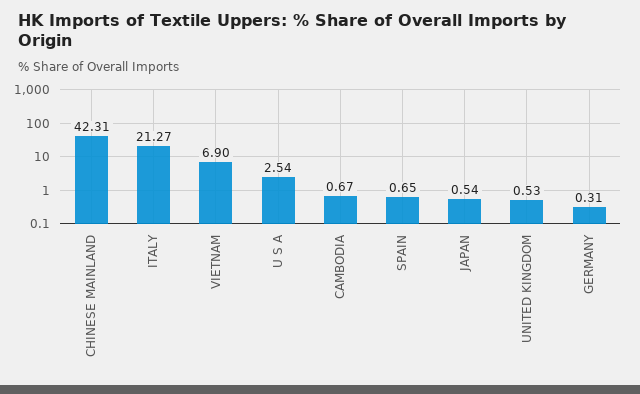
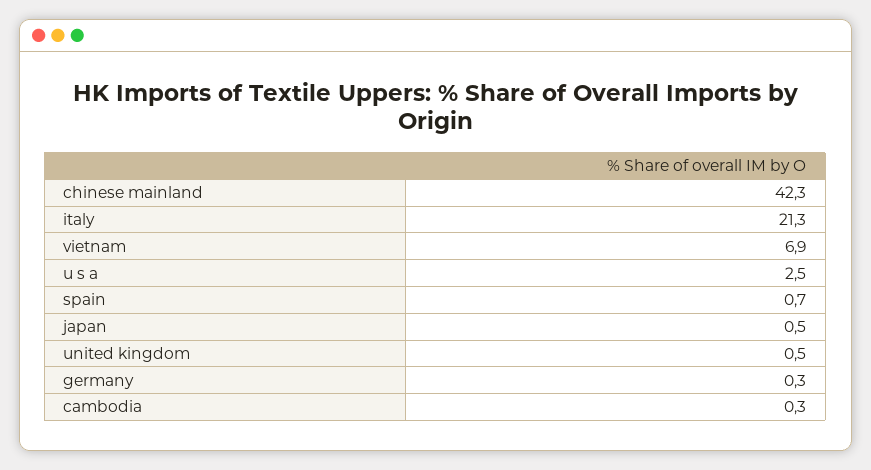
CAMBODIA: 0.67 -> 0.3

